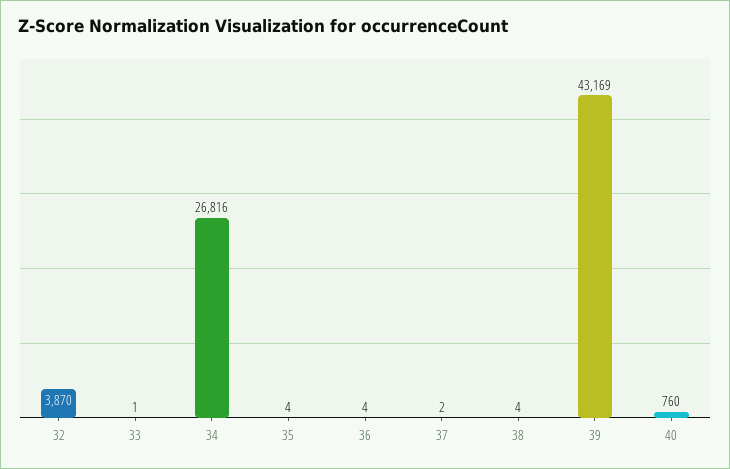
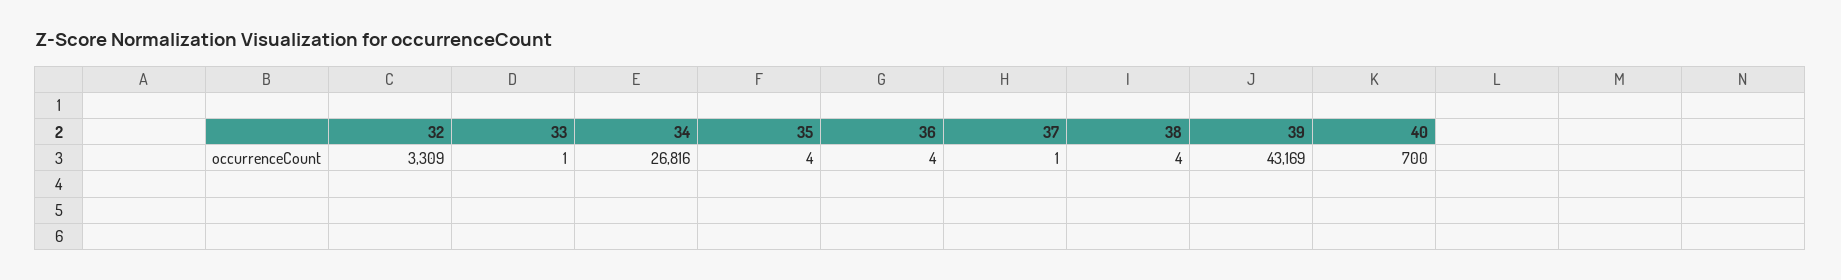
32: 3870 -> 3309
37: 2 -> 1
40: 760 -> 700

